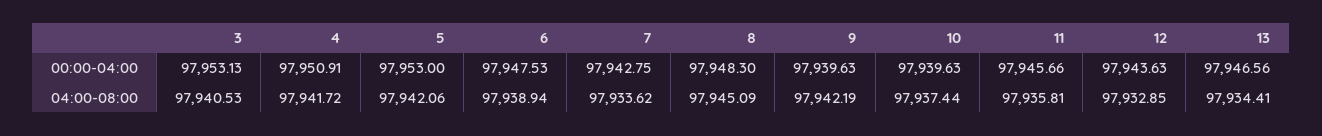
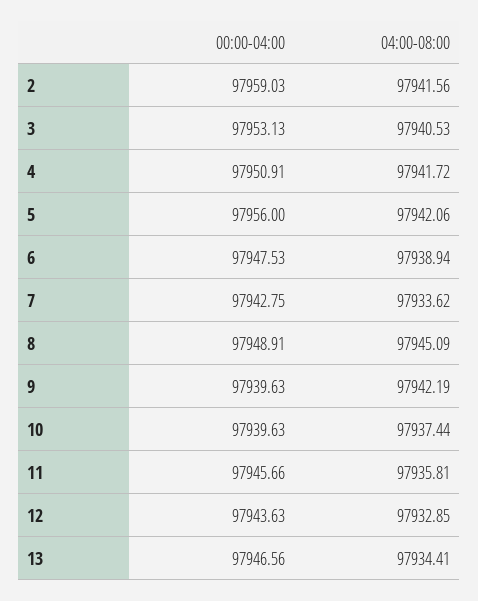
5, 00:00-04:00: 97953 -> 97956
8, 00:00-04:00: 97948.3 -> 97948.91
2, 00:00-04:00: none -> 97959.03
2, 04:00-08:00: none -> 97941.56

